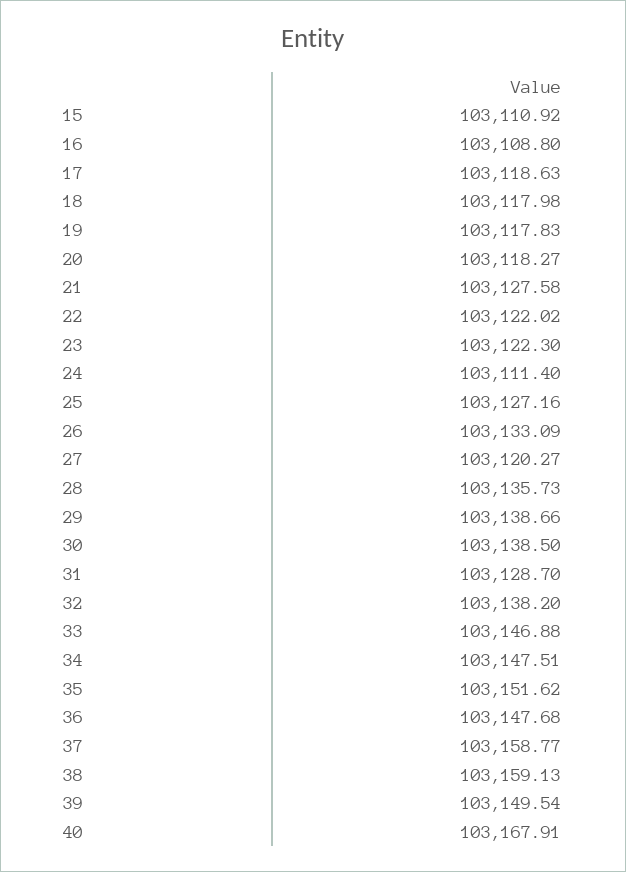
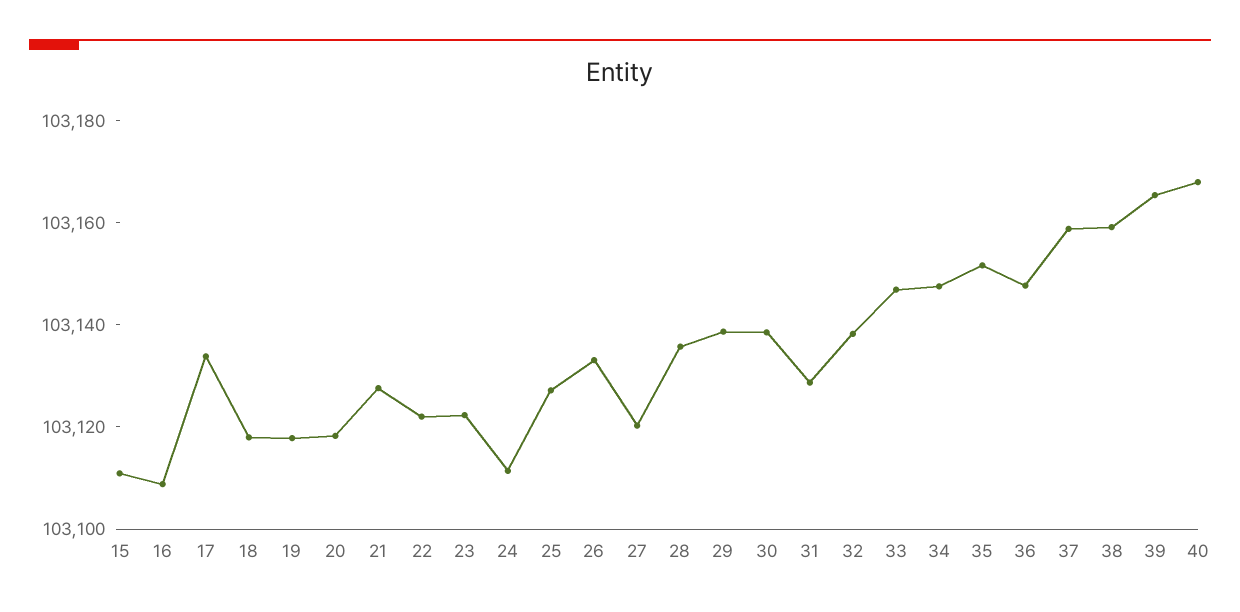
17: 103118.63 -> 103135
39: 103149.54 -> 103165

